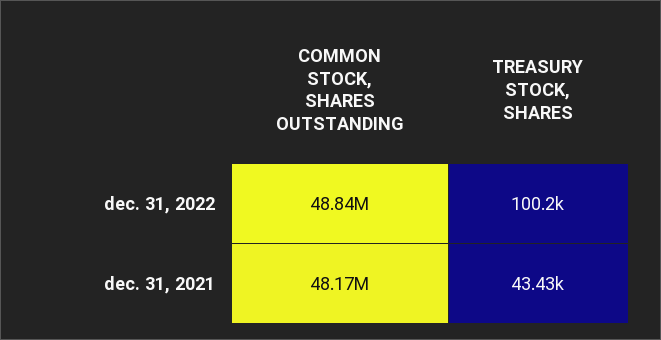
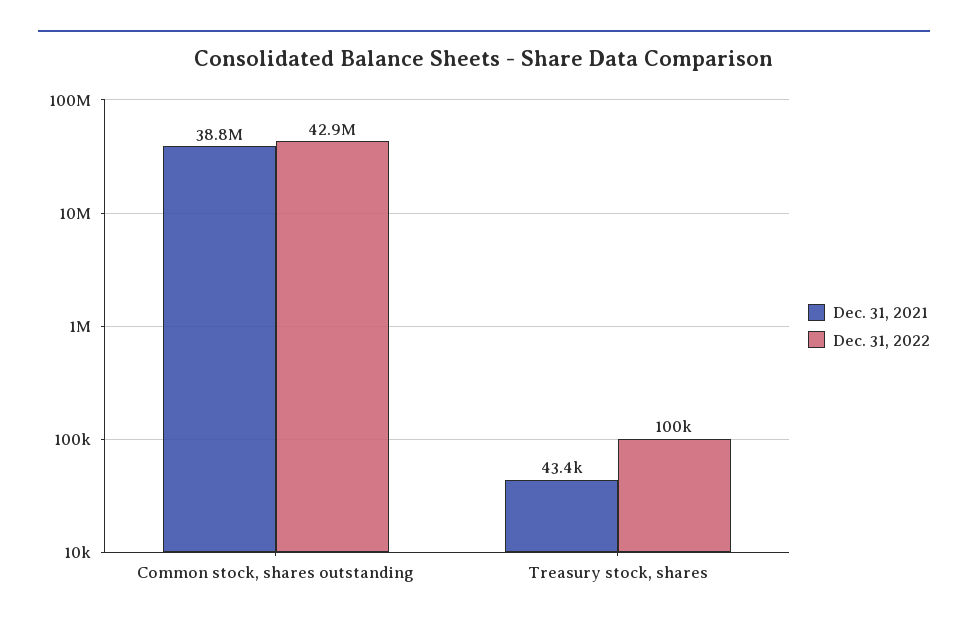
dec. 31, 2022, COMMON STOCK, SHARES OUTSTANDING: 48840000 -> 42900000
dec. 31, 2021, COMMON STOCK, SHARES OUTSTANDING: 48170000 -> 38800000

